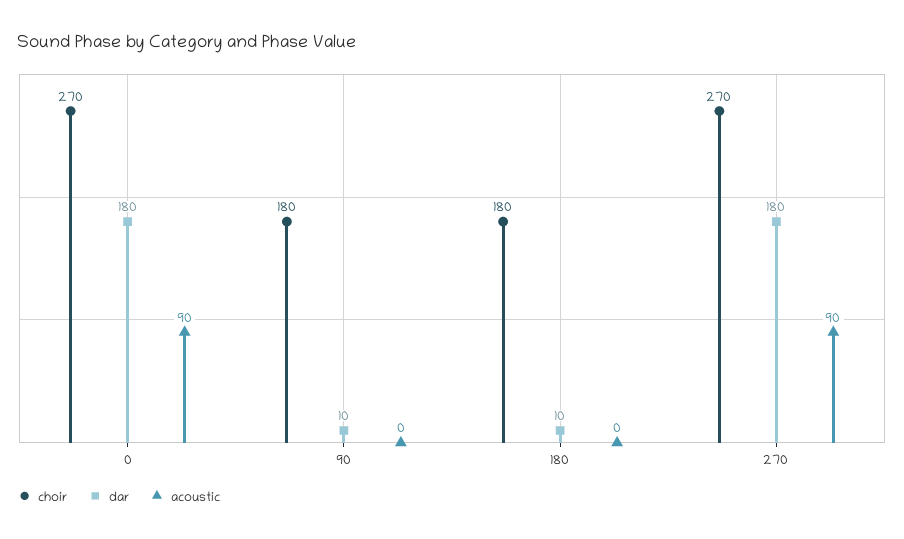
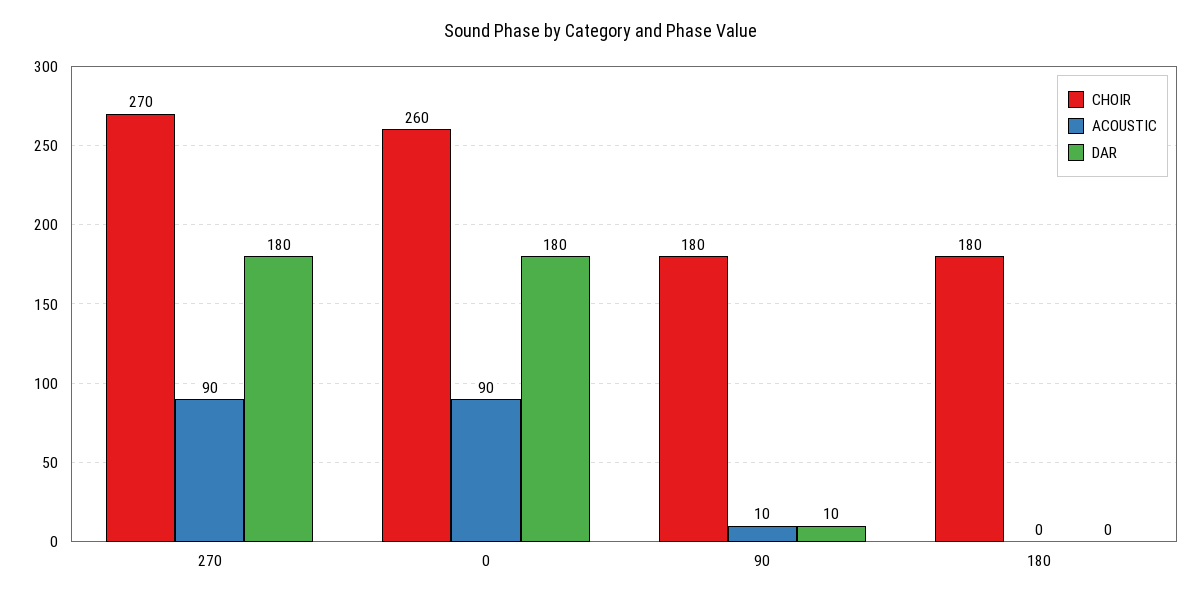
choir, 0: 270 -> 260
acoustic, 90: 0 -> 10
dar, 180: 10 -> 0

